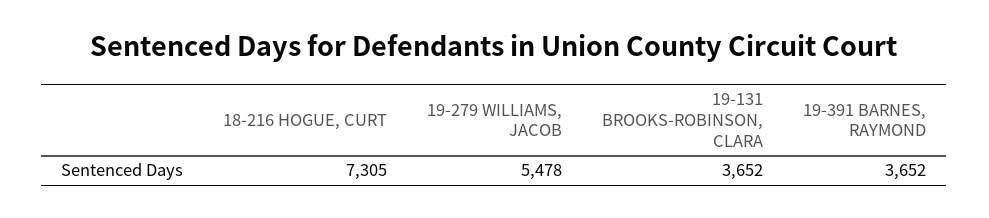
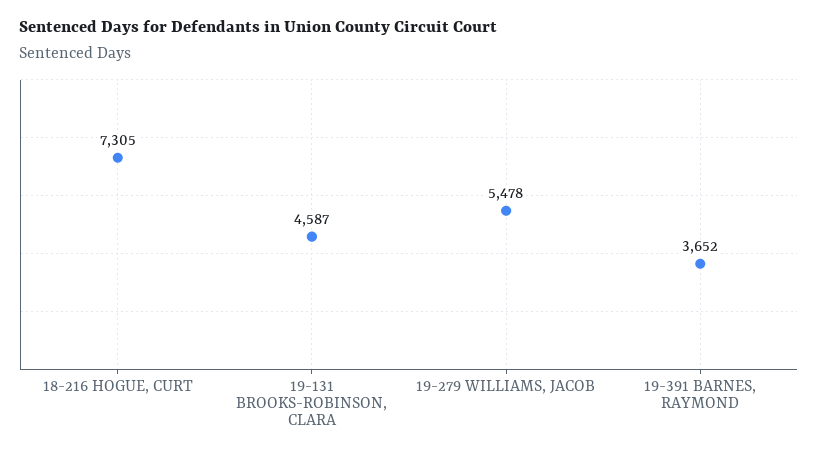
19-131 BROOKS-ROBINSON, CLARA: 3652 -> 4587

